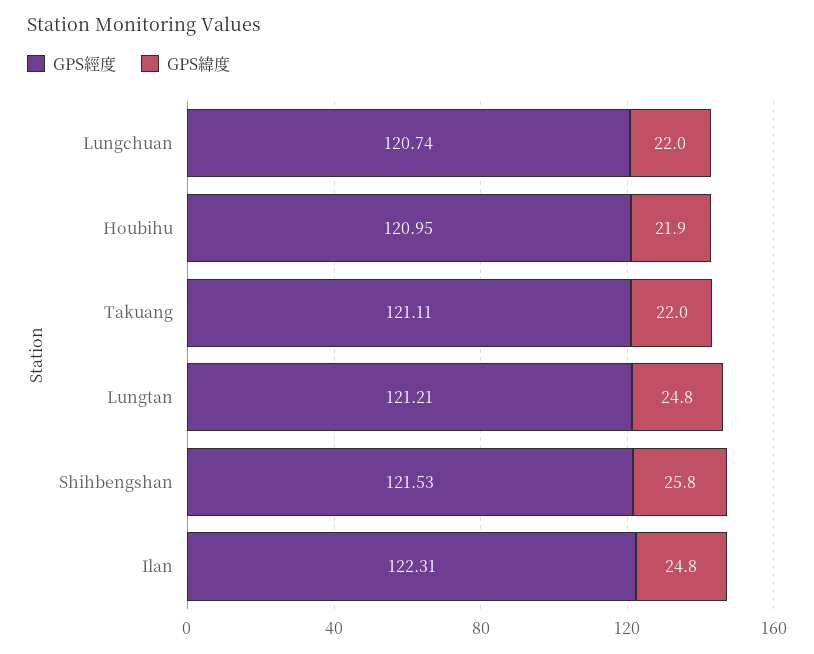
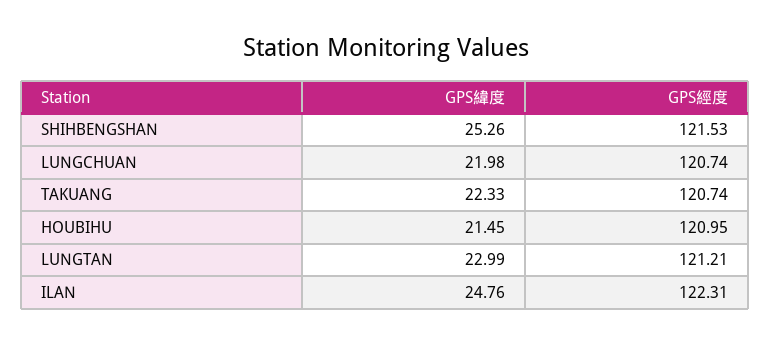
GPS緯度, Houbihu: 21.9 -> 21.45
GPS經度, Takuang: 121.11 -> 120.74
GPS緯度, Takuang: 22 -> 22.33
GPS緯度, Lungtan: 24.8 -> 22.99
GPS緯度, Shihbengshan: 25.8 -> 25.26

